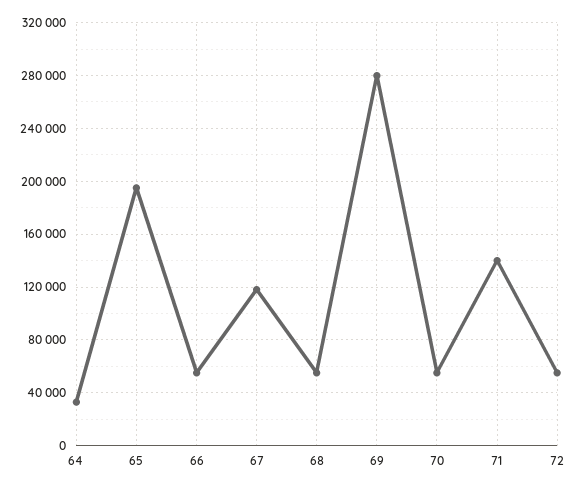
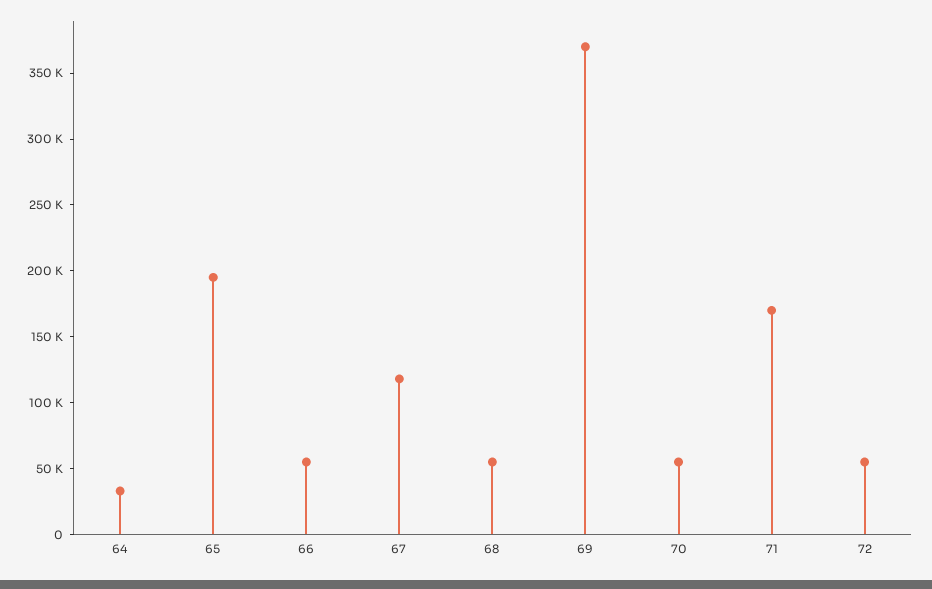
69: 280000 -> 370000
71: 140000 -> 170000

